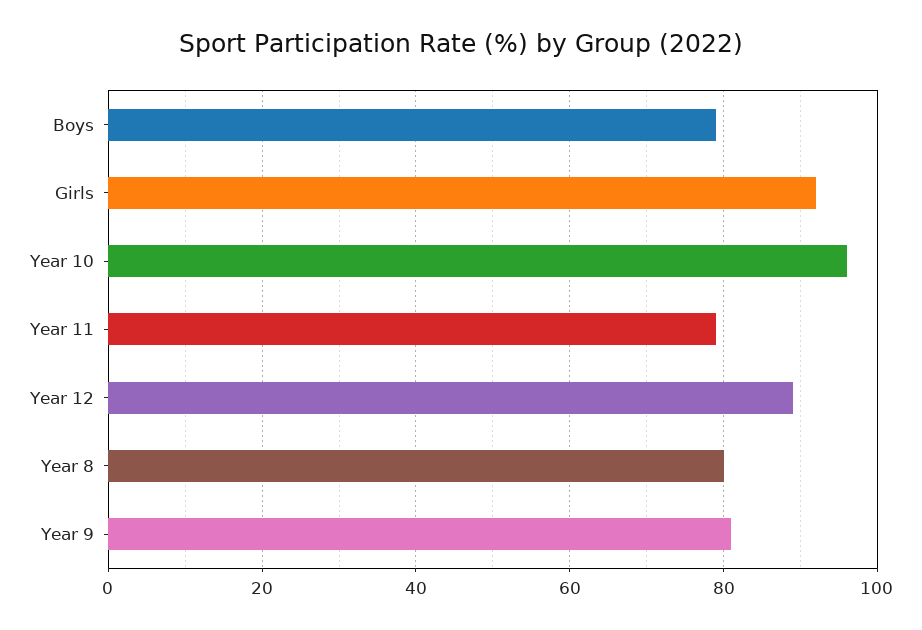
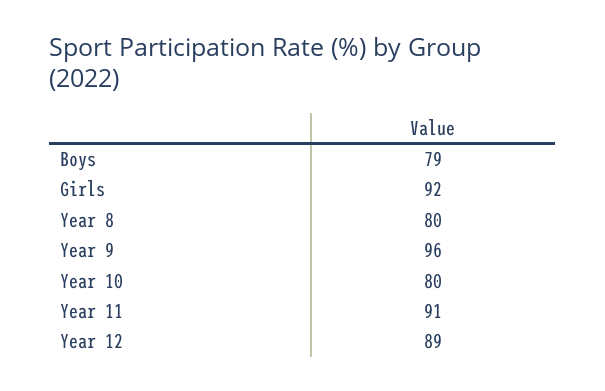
Year 10: 95 -> 80
Year 11: 80 -> 91
Year 9: 80 -> 96

